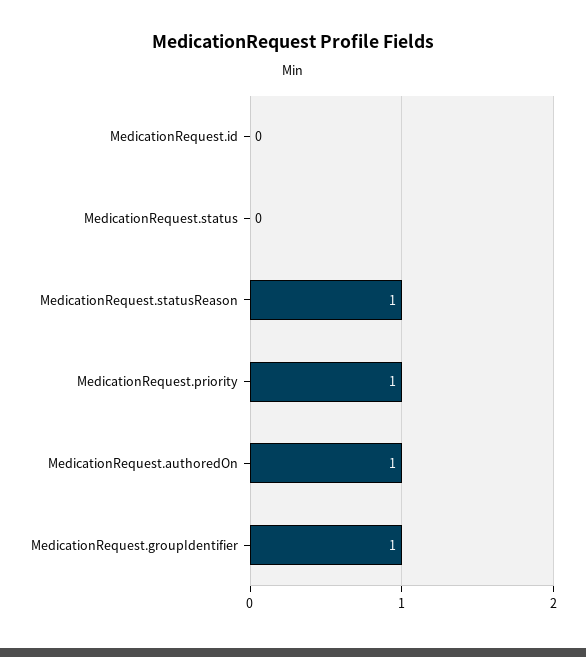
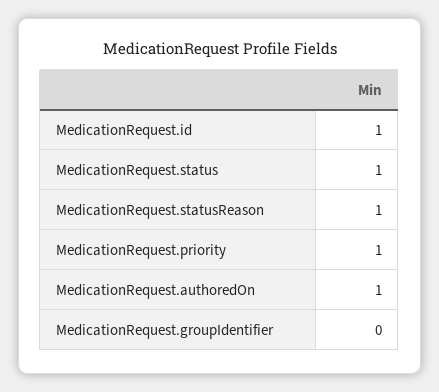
MedicationRequest.id: 0 -> 1
MedicationRequest.status: 0 -> 1
MedicationRequest.groupIdentifier: 1 -> 0

